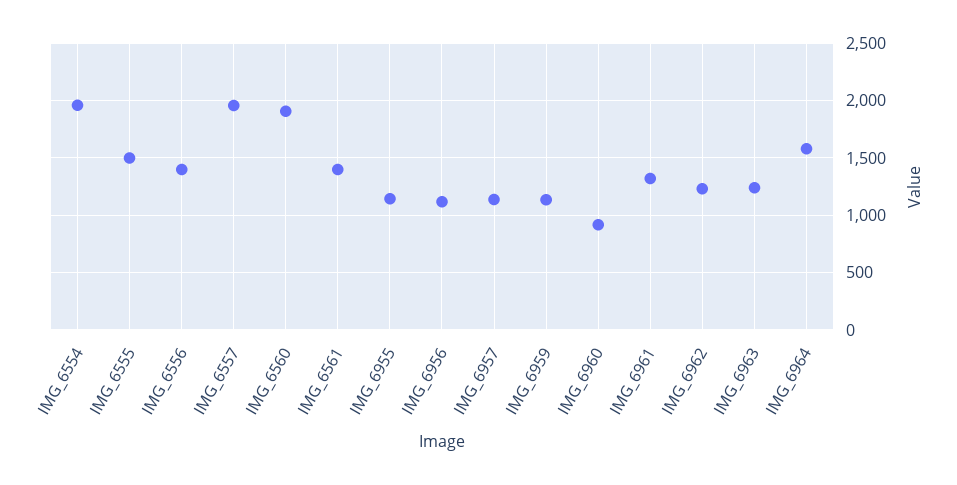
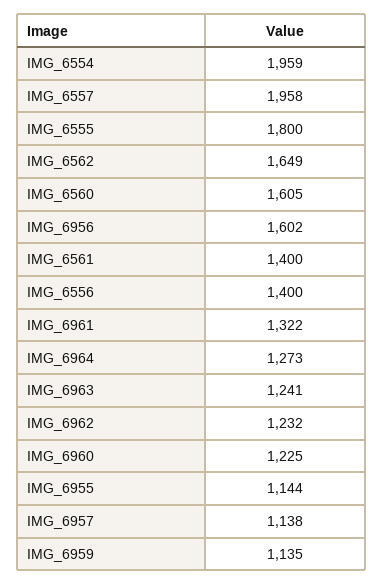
IMG_6555: 1500 -> 1800
IMG_6560: 1900 -> 1605
IMG_6956: 1100 -> 1602
IMG_6960: 900 -> 1225
IMG_6964: 1600 -> 1273
IMG_6562: none -> 1649

